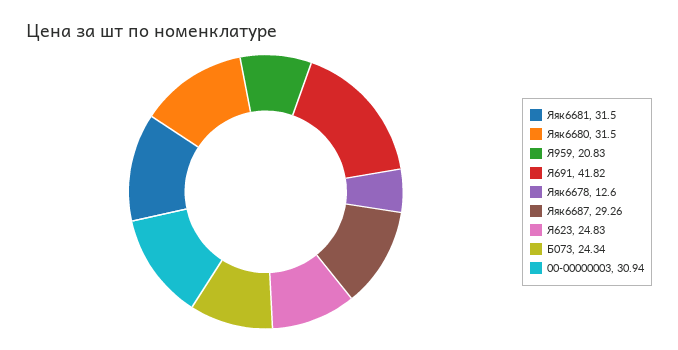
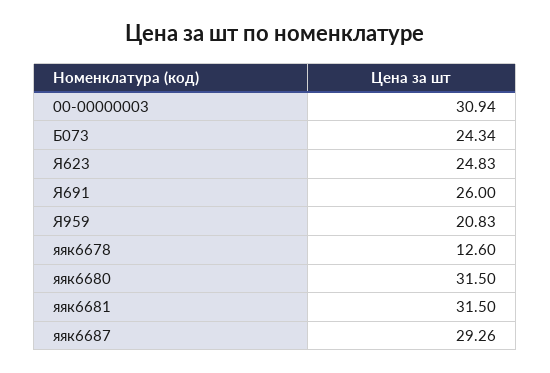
Я691: 41.82 -> 26

